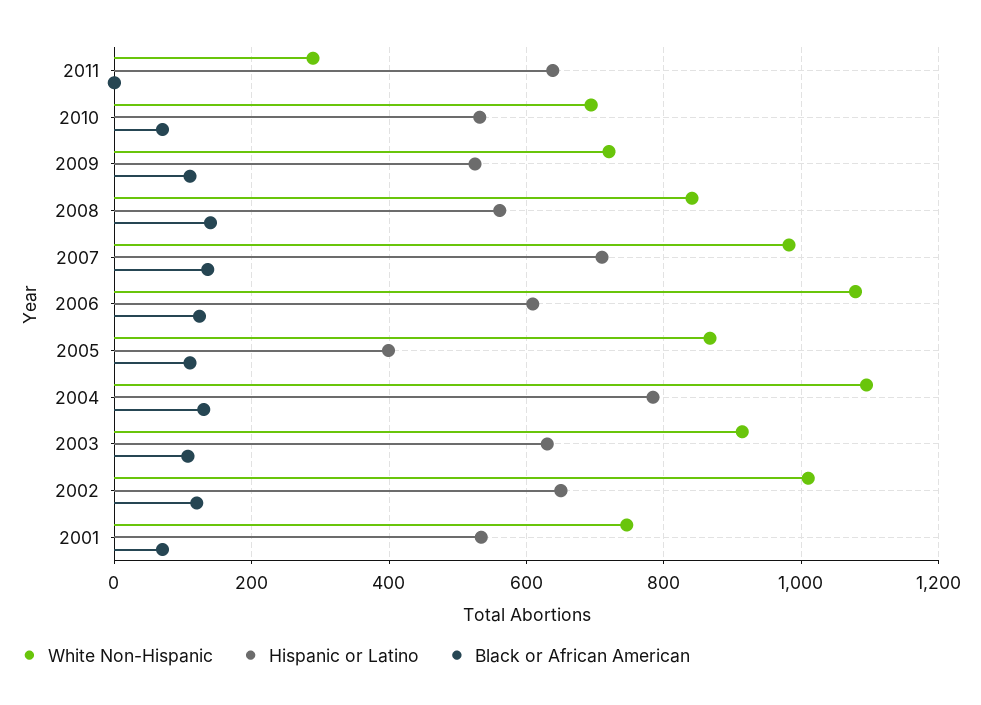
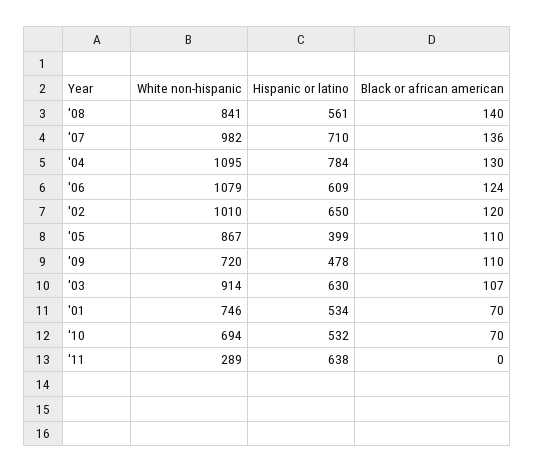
Hispanic or Latino, 2009: 520 -> 478

